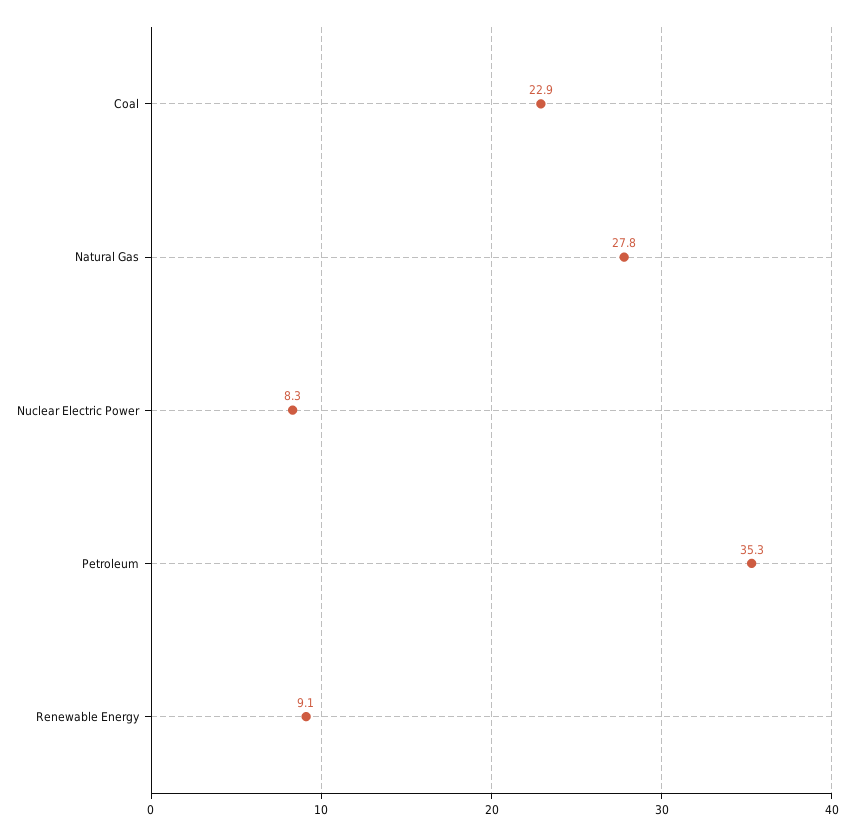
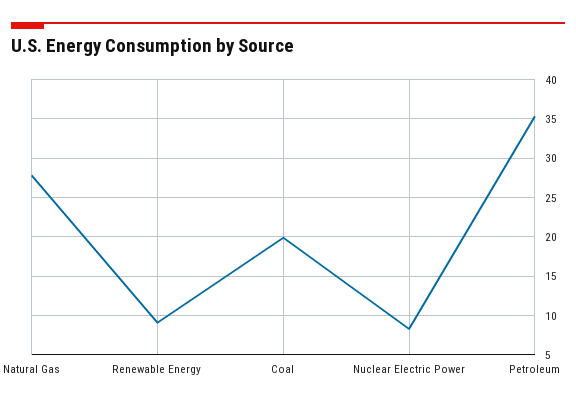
Coal: 22.9 -> 20

